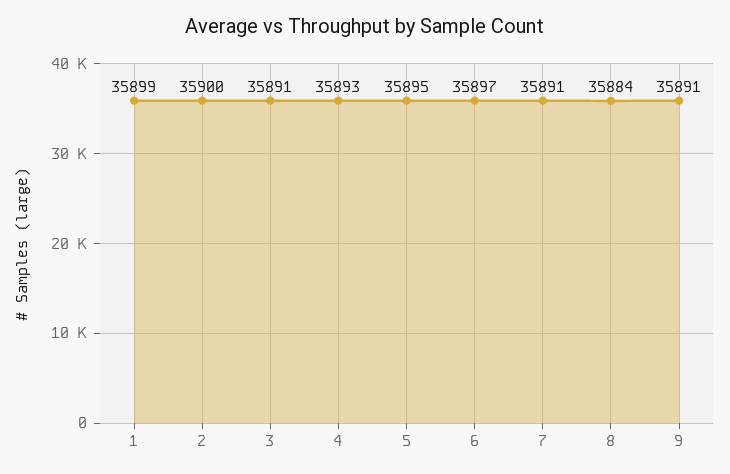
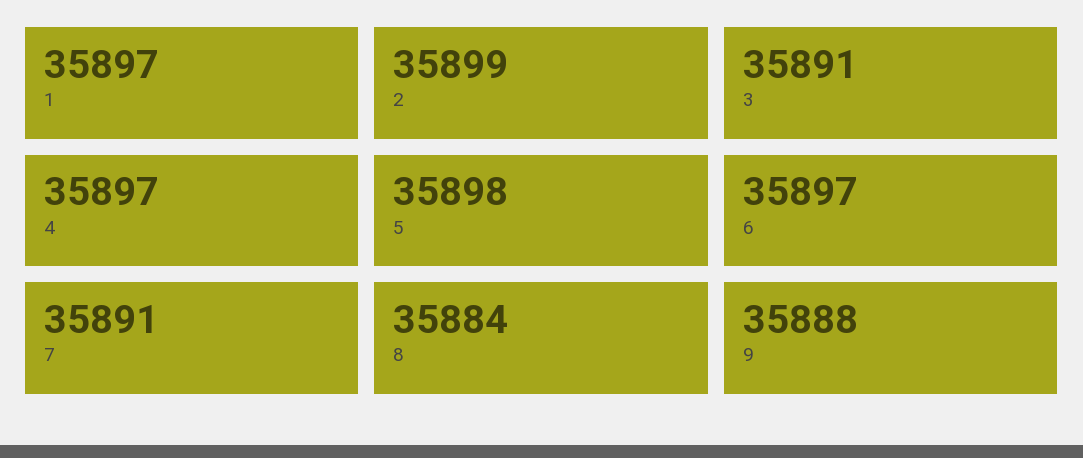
1: 35899 -> 35897
2: 35900 -> 35899
4: 35893 -> 35897
5: 35895 -> 35898
9: 35891 -> 35888

